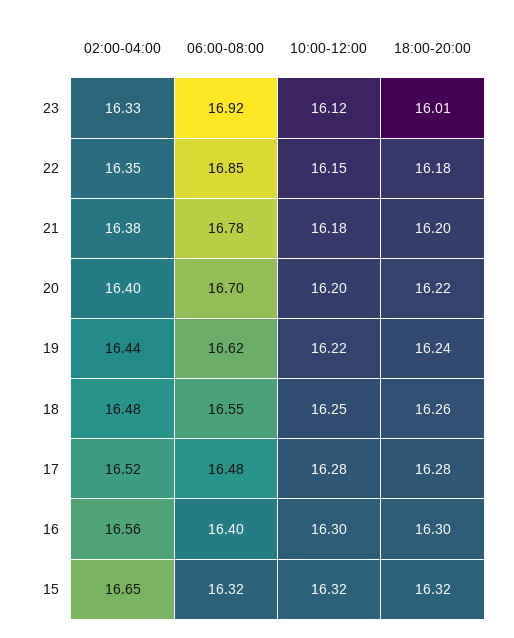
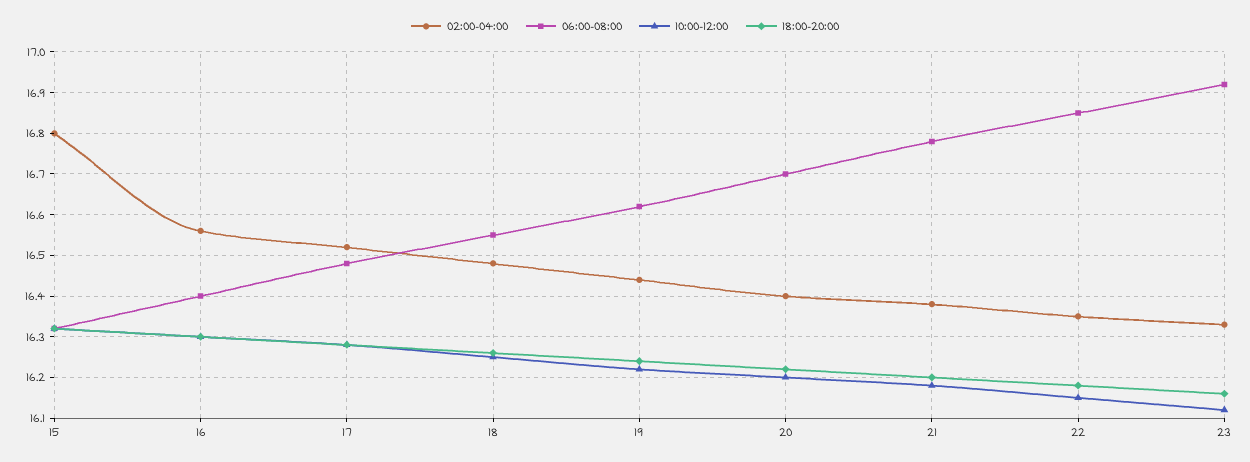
18:00-20:00, 23: 16.01 -> 16.15
02:00-04:00, 15: 16.65 -> 16.8

